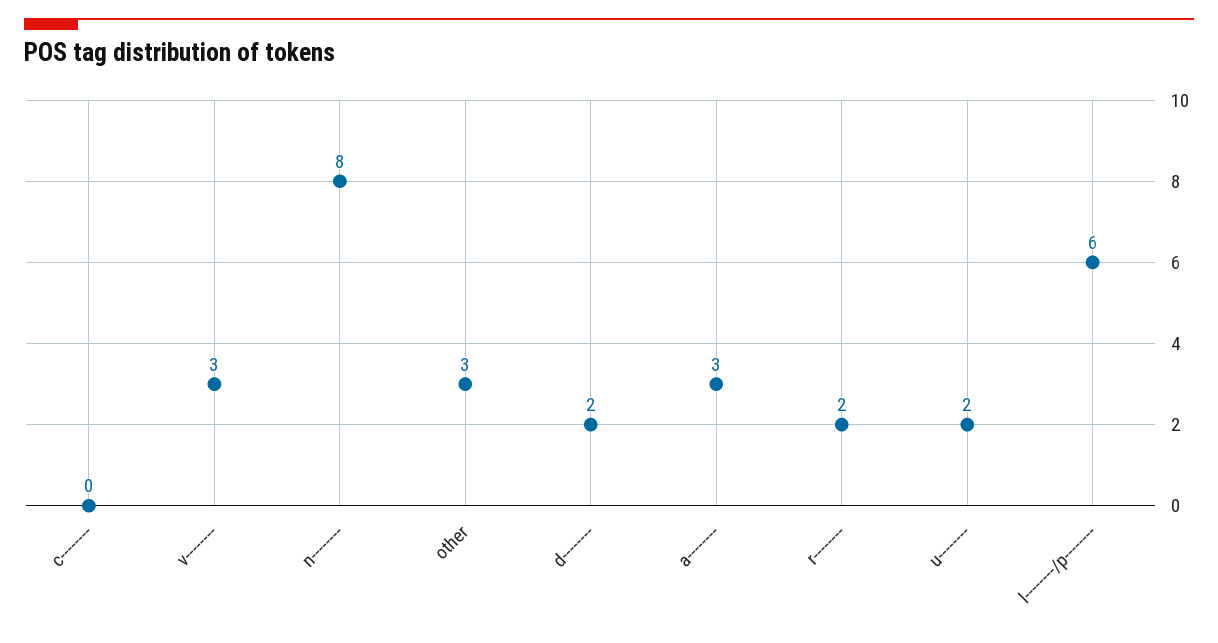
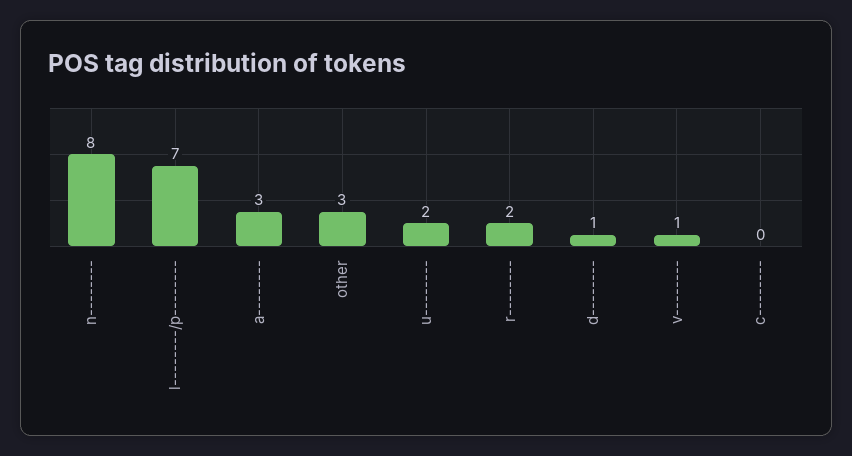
v--------: 3 -> 1
d--------: 2 -> 1
l--------/p--------: 6 -> 7

